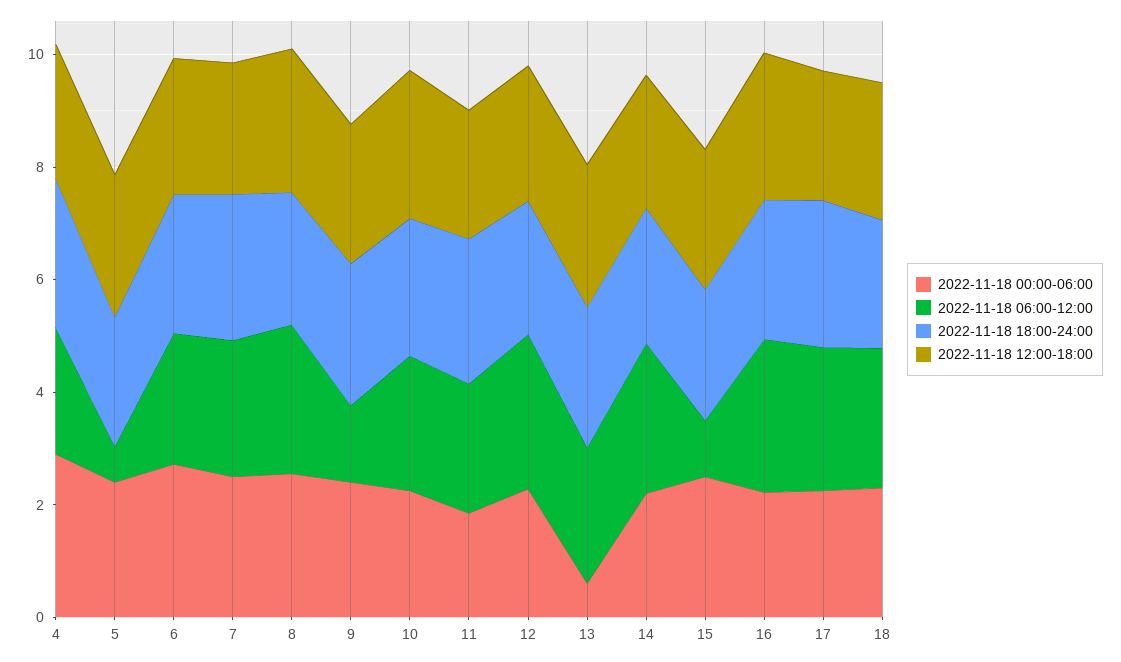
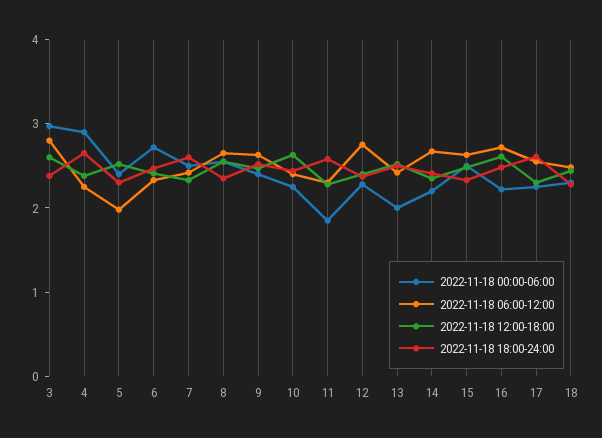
2022-11-18 06:00-12:00, 5: 0.5 -> 2
2022-11-18 06:00-12:00, 9: 1.5 -> 2.6
2022-11-18 00:00-06:00, 13: 0.5 -> 2
2022-11-18 06:00-12:00, 15: 1 -> 2.6
2022-11-18 00:00-06:00, 3: none -> 3
2022-11-18 06:00-12:00, 3: none -> 2.8
2022-11-18 12:00-18:00, 3: none -> 2.6
2022-11-18 18:00-24:00, 3: none -> 2.4

